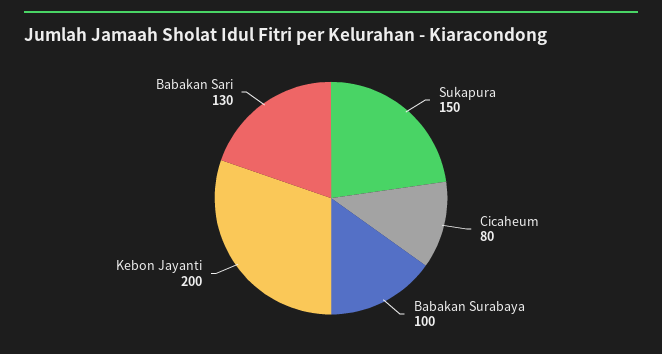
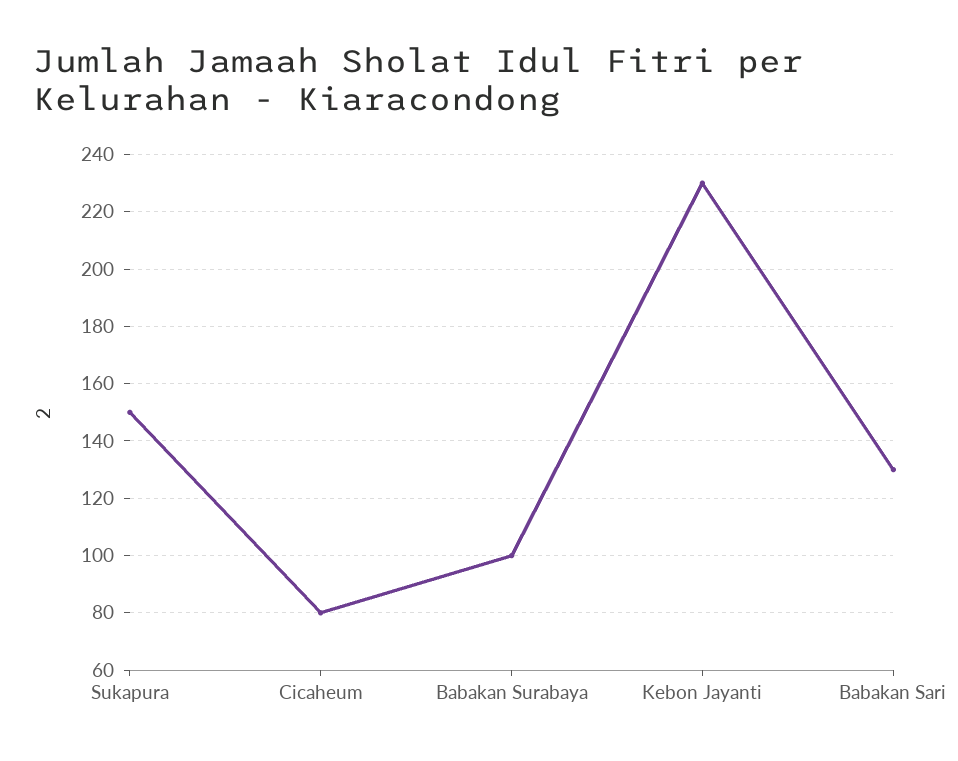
Kebon Jayanti: 200 -> 230

